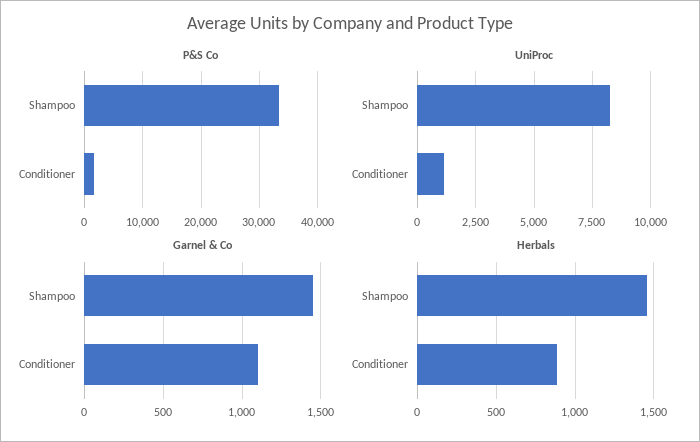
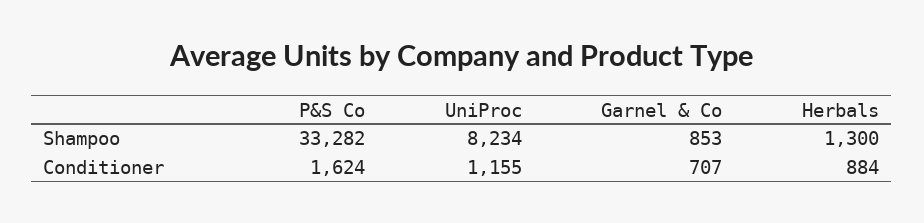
Garnel & Co, Shampoo: 1450 -> 853
Garnel & Co, Conditioner: 1100 -> 707
Herbals, Shampoo: 1450 -> 1300

